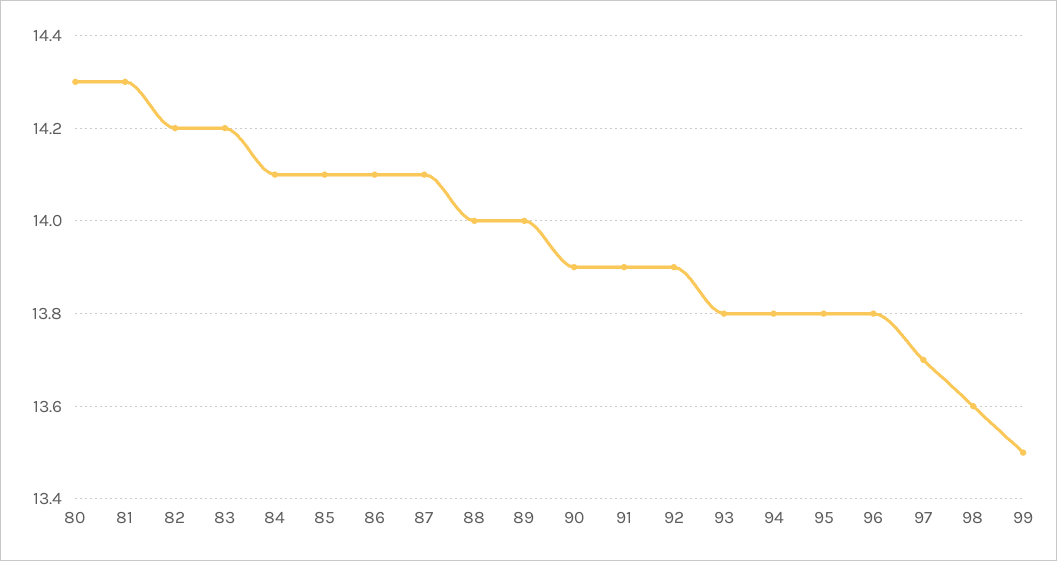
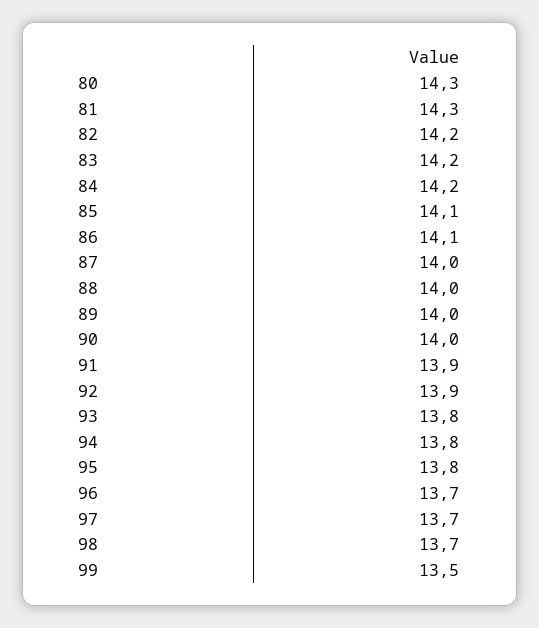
84: 14.1 -> 14.2
87: 14.1 -> 14
90: 13.9 -> 14
96: 13.8 -> 13.7
98: 13.6 -> 13.7

